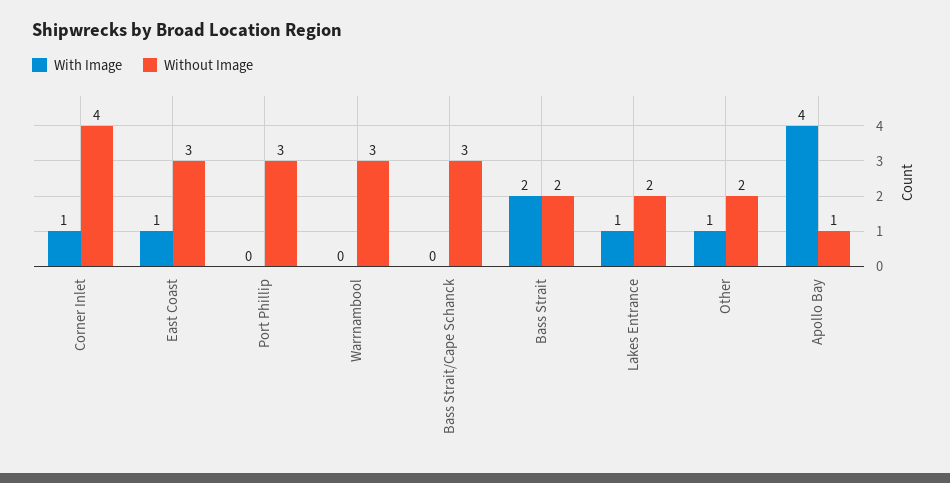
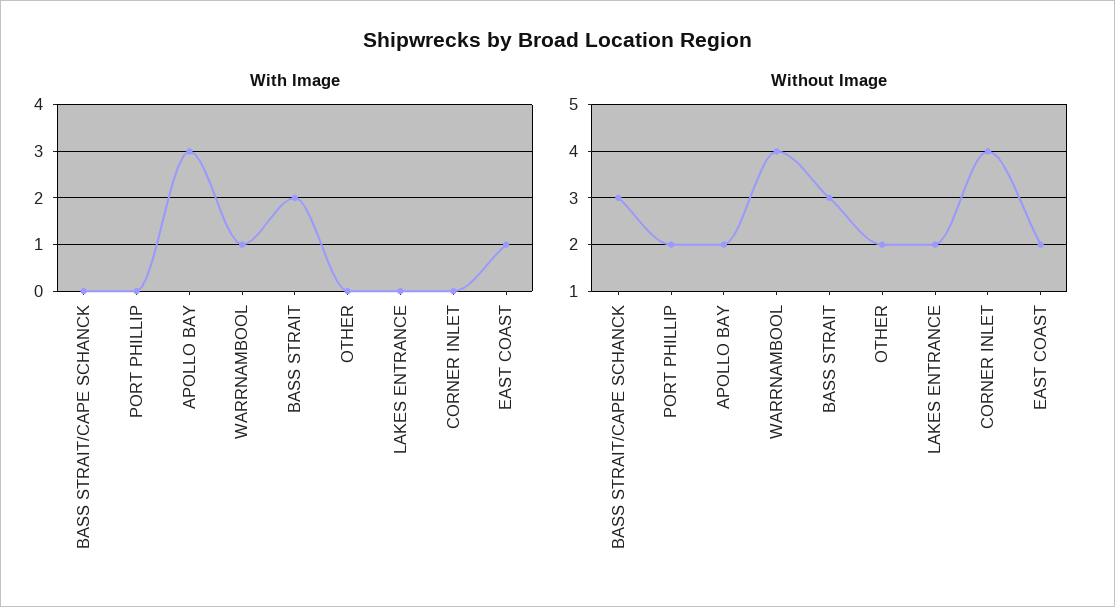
With Image, Corner Inlet: 1 -> 0
Without Image, East Coast: 3 -> 2
Without Image, Port Phillip: 3 -> 2
With Image, Warrnambool: 0 -> 1
Without Image, Warrnambool: 3 -> 4
Without Image, Bass Strait: 2 -> 3
With Image, Lakes Entrance: 1 -> 0
With Image, Other: 1 -> 0
With Image, Apollo Bay: 4 -> 3
Without Image, Apollo Bay: 1 -> 2

